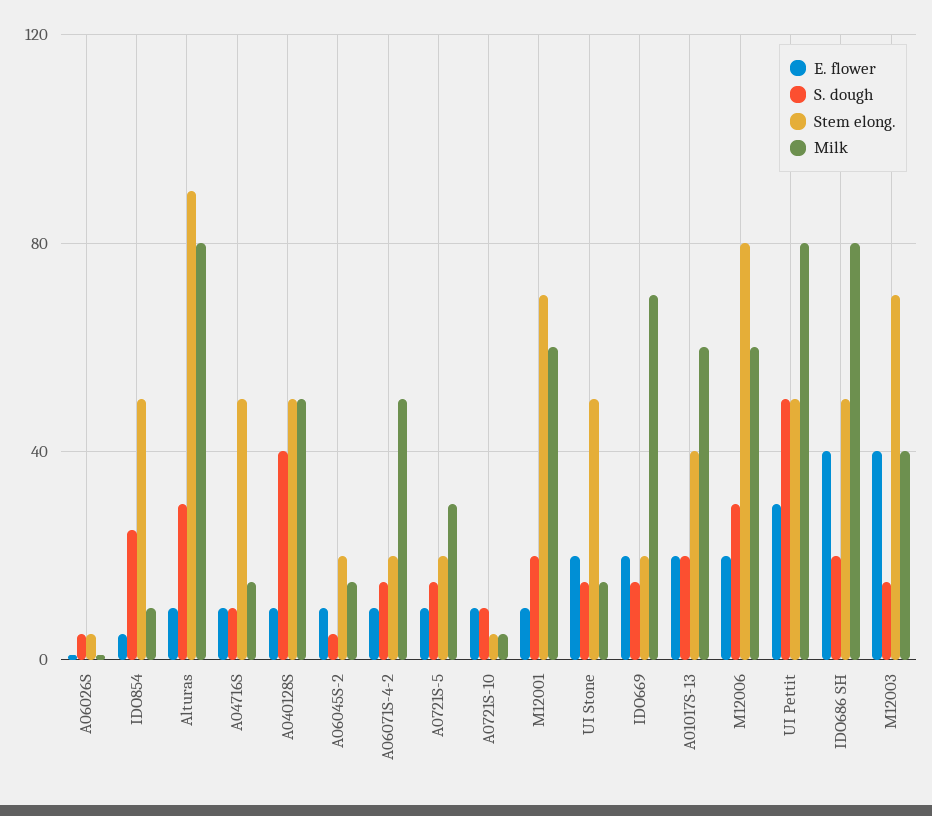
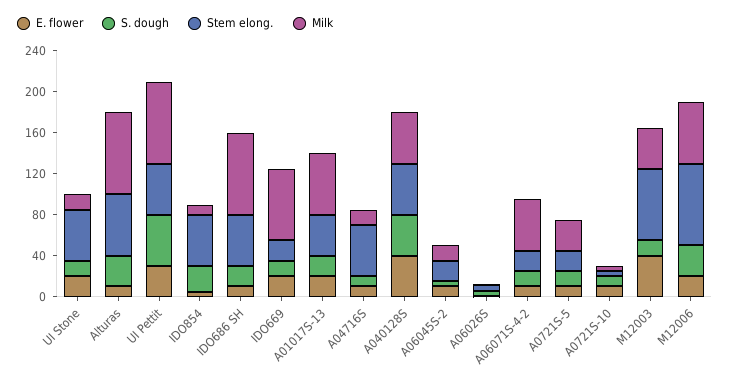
Stem elong., Alturas: 90 -> 60
E. flower, A040128S: 10 -> 40
E. flower, M12001: 10 -> none
S. dough, M12001: 20 -> none
Stem elong., M12001: 70 -> none
Milk, M12001: 60 -> none
E. flower, IDO686 SH: 40 -> 10

